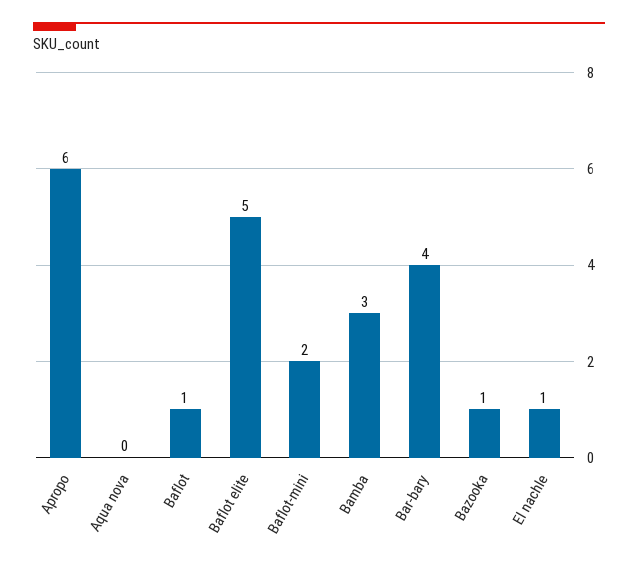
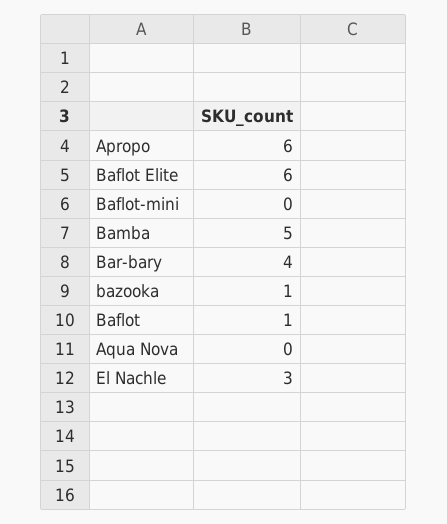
Baflot elite: 5 -> 6
Baflot-mini: 2 -> 0
Bamba: 3 -> 5
El nachle: 1 -> 3

